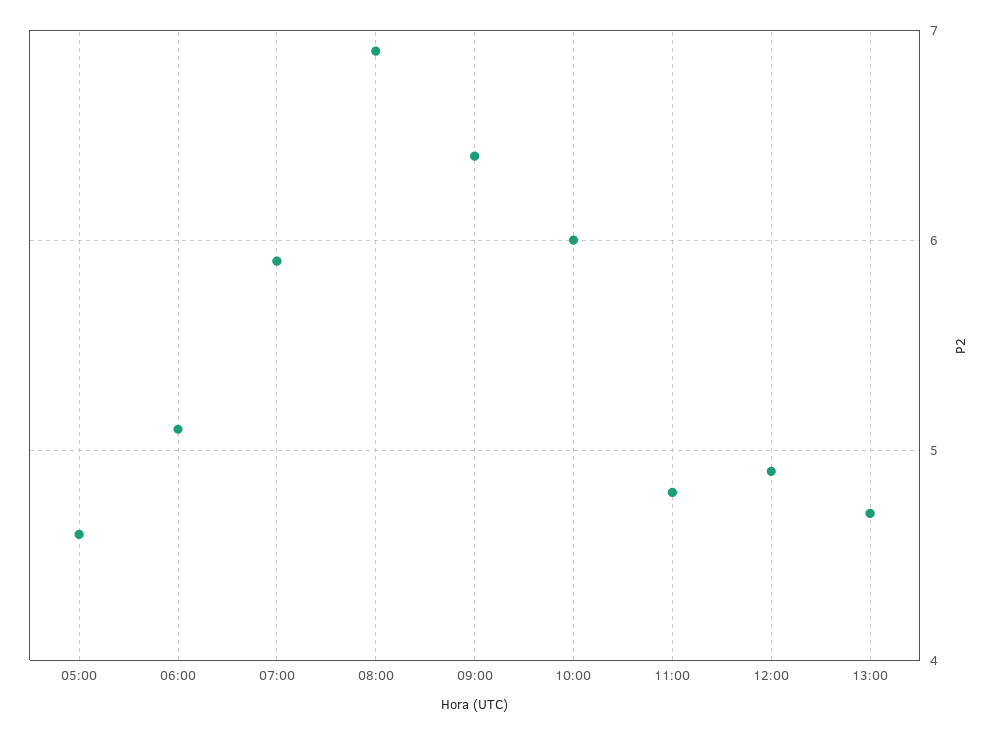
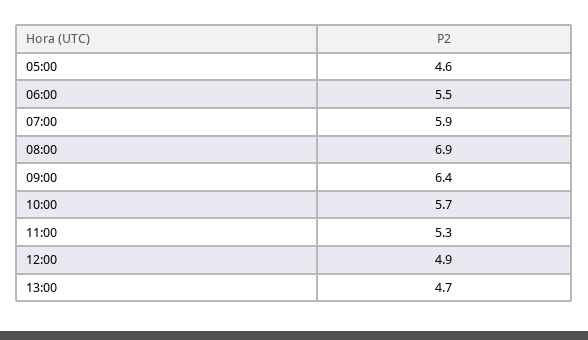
06:00: 5.1 -> 5.5
10:00: 6 -> 5.7
11:00: 4.8 -> 5.3

